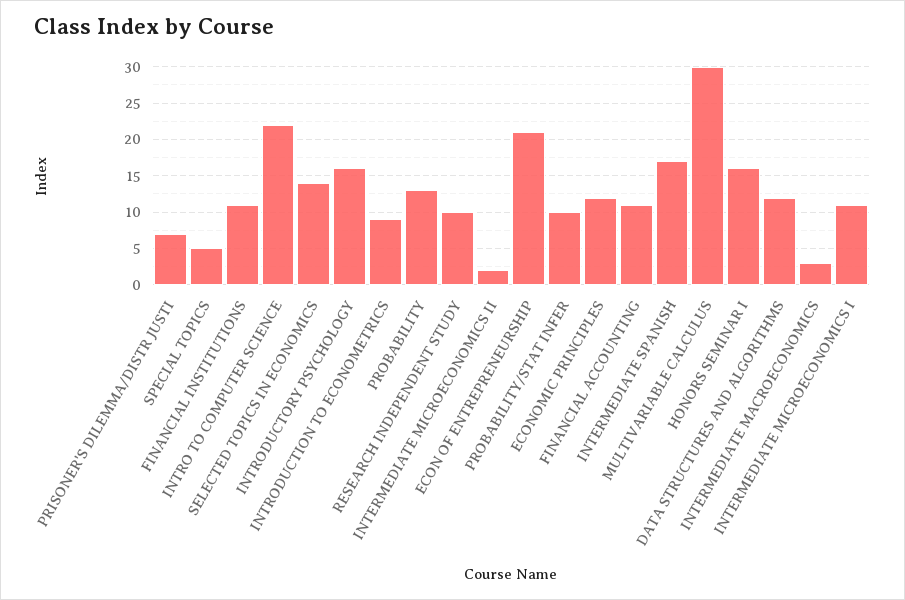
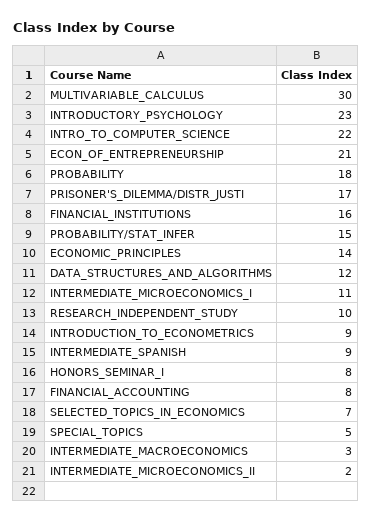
PRISONER'S DILEMMA/DISTR JUSTI: 7 -> 17
FINANCIAL INSTITUTIONS: 11 -> 16
SELECTED TOPICS IN ECONOMICS: 14 -> 7
INTRODUCTORY PSYCHOLOGY: 16 -> 23
PROBABILITY: 13 -> 18
PROBABILITY/STAT INFER: 10 -> 15
ECONOMIC PRINCIPLES: 12 -> 14
FINANCIAL ACCOUNTING: 11 -> 8
INTERMEDIATE SPANISH: 17 -> 9
HONORS SEMINAR I: 16 -> 8

